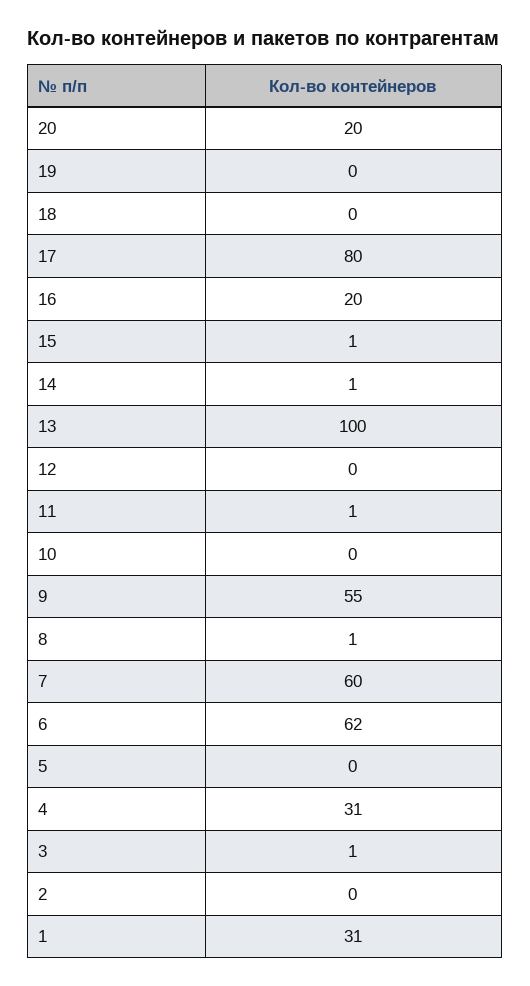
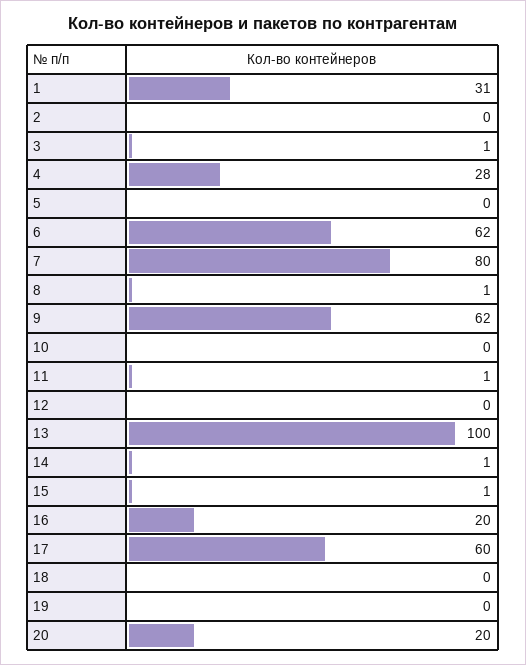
17: 80 -> 60
9: 55 -> 62
7: 60 -> 80
4: 31 -> 28

